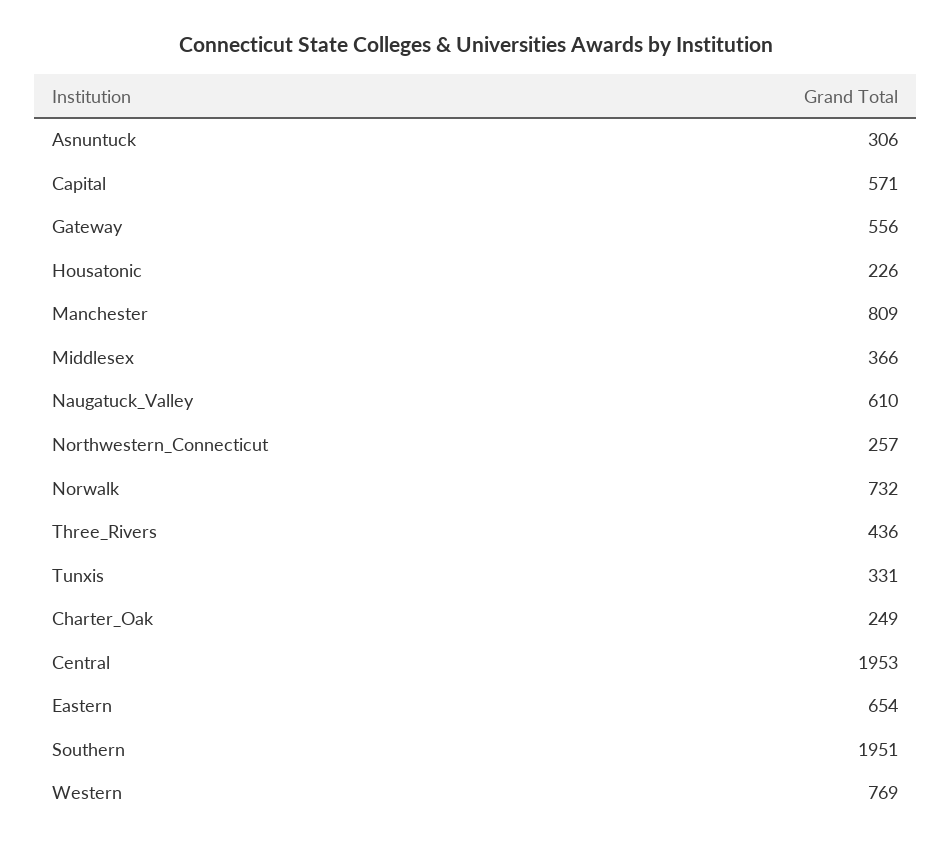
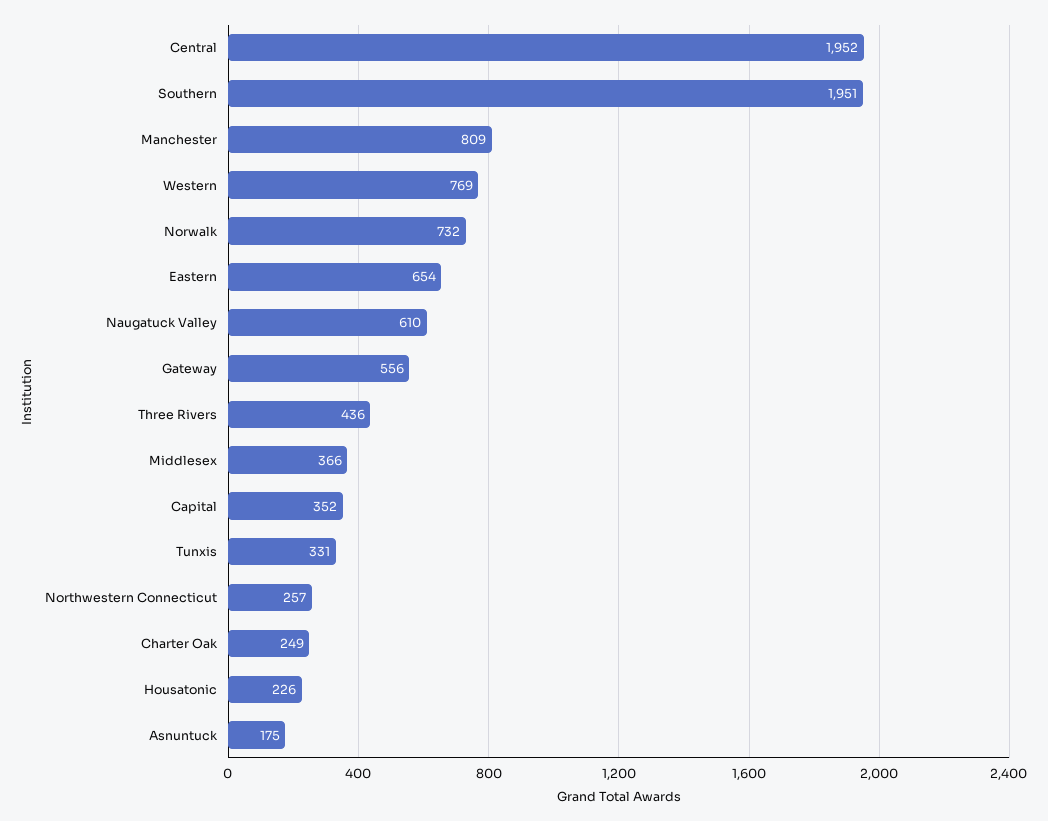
Asnuntuck: 306 -> 175
Capital: 571 -> 352
Central: 1953 -> 1952

